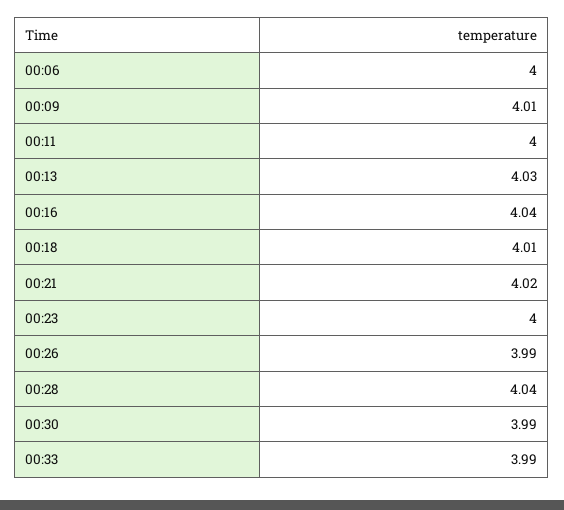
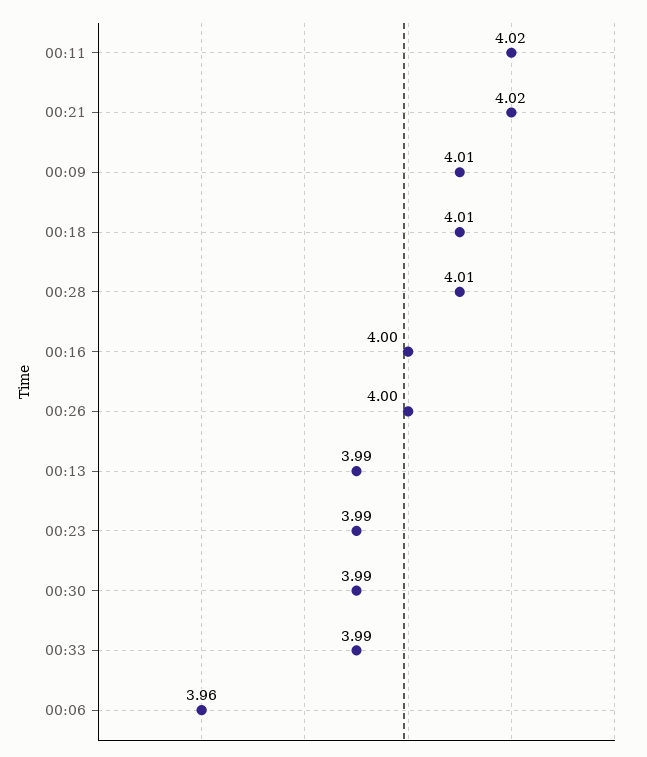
00:06: 4 -> 3.96
00:11: 4 -> 4.02
00:13: 4.03 -> 3.99
00:16: 4.04 -> 4
00:23: 4 -> 3.99
00:26: 3.99 -> 4
00:28: 4.04 -> 4.01

